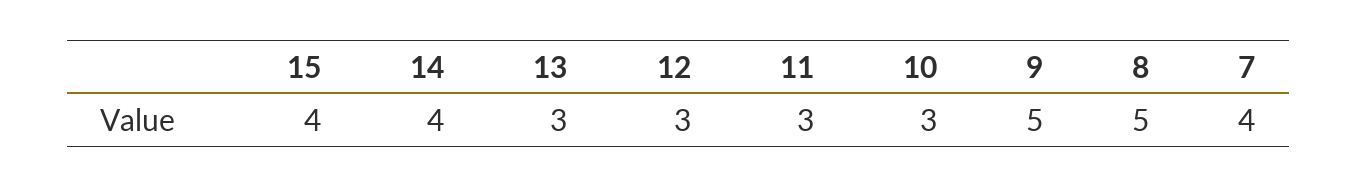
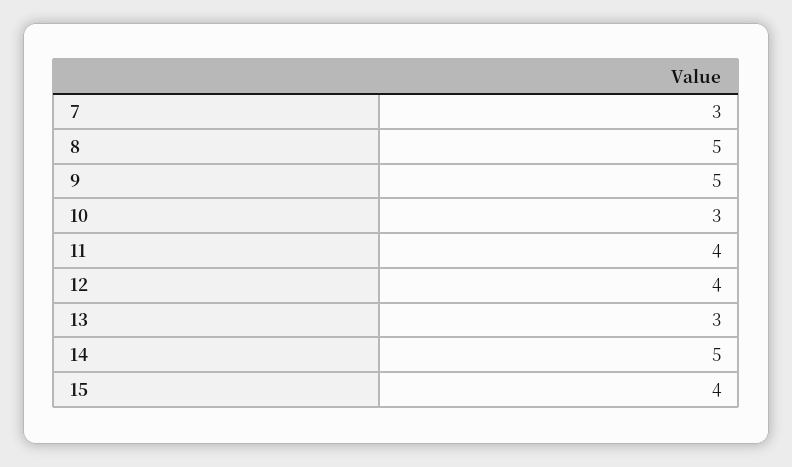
14: 4 -> 5
12: 3 -> 4
11: 3 -> 4
7: 4 -> 3

